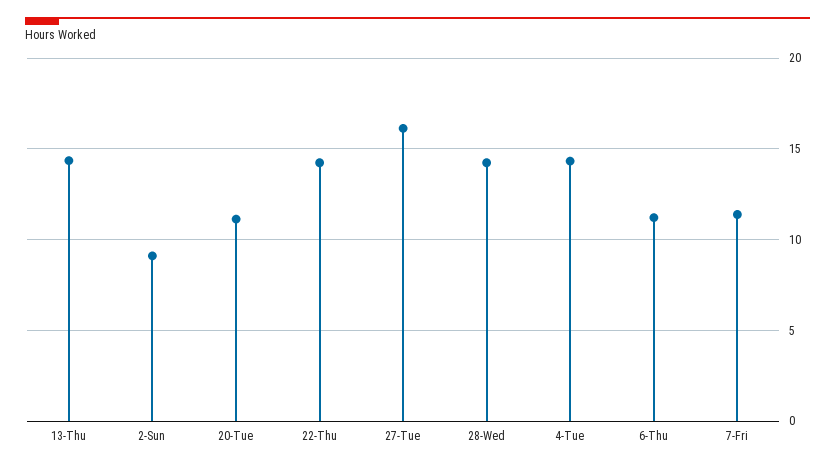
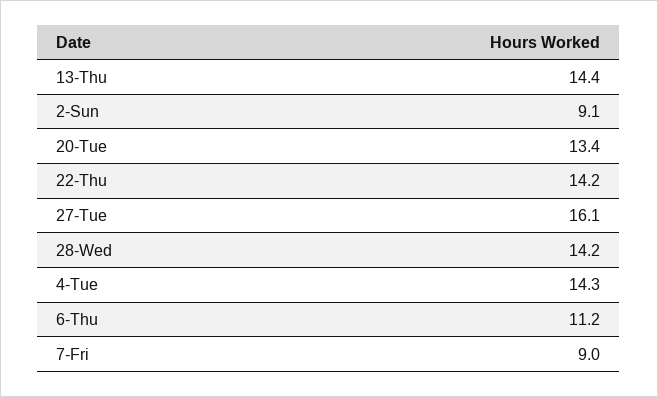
20-Tue: 11 -> 13.4
7-Fri: 11.5 -> 9

